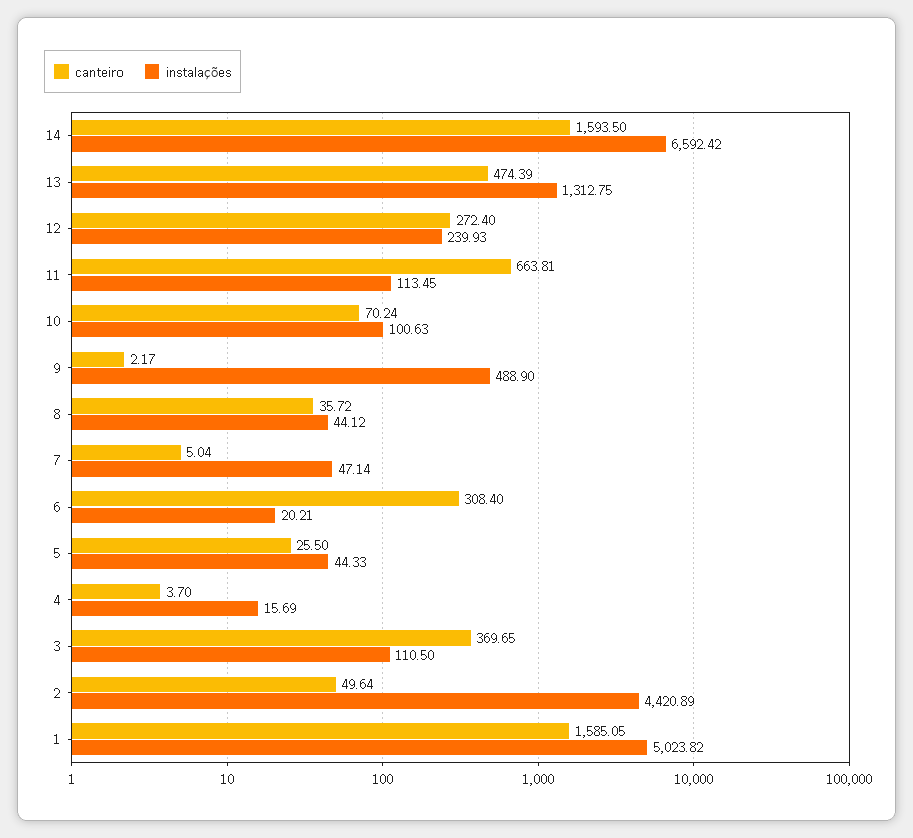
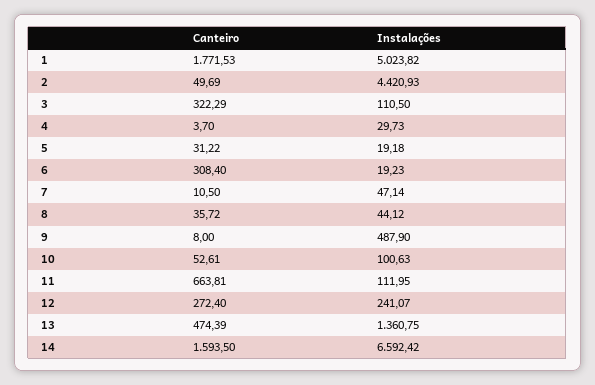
instalações, 13: 1312.75 -> 1360.75
instalações, 12: 239.93 -> 241.07
instalações, 11: 113.45 -> 111.95
canteiro, 10: 70.24 -> 52.61
canteiro, 9: 2.17 -> 8
instalações, 9: 488.9 -> 487.9
canteiro, 7: 5.04 -> 10.5
instalações, 6: 20.21 -> 19.23
canteiro, 5: 25.5 -> 31.22
instalações, 5: 44.33 -> 19.18
instalações, 4: 15.69 -> 29.73
canteiro, 3: 369.65 -> 322.29
canteiro, 2: 49.64 -> 49.69
instalações, 2: 4420.89 -> 4420.93
canteiro, 1: 1585.05 -> 1771.53

